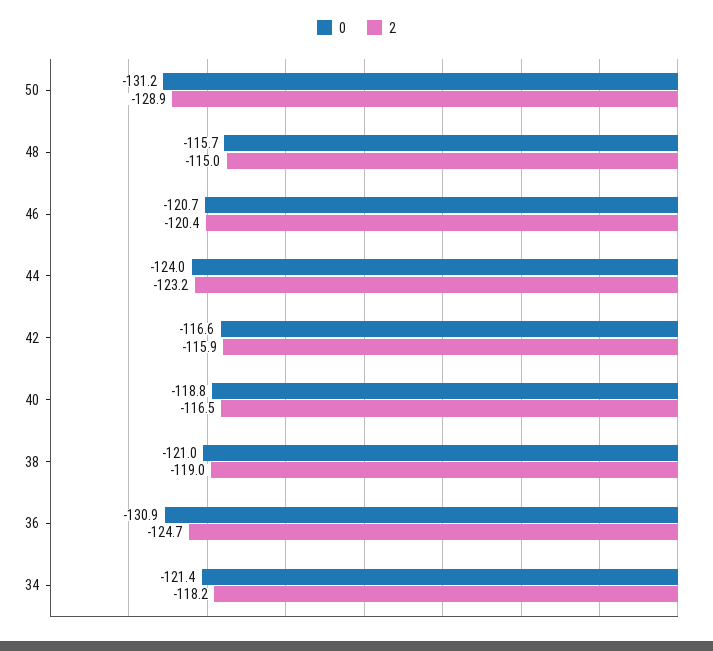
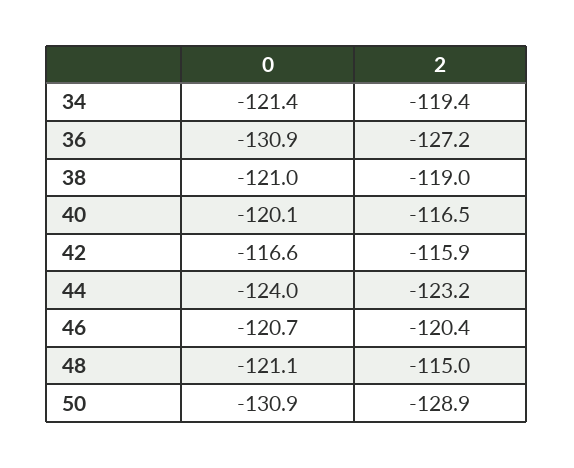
0, 50: -131.2 -> -130.9
0, 48: -115.7 -> -121.1
0, 40: -118.8 -> -120.1
2, 36: -124.7 -> -127.2
2, 34: -118.2 -> -119.4

